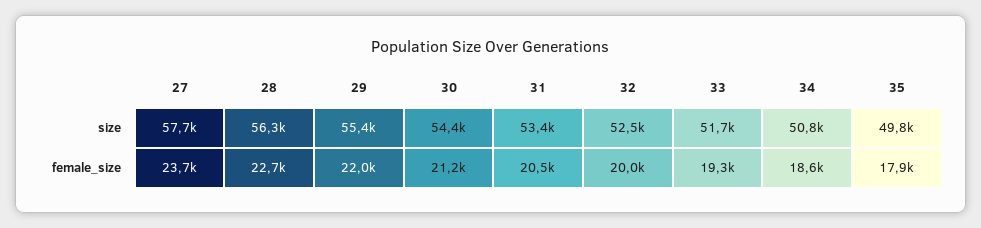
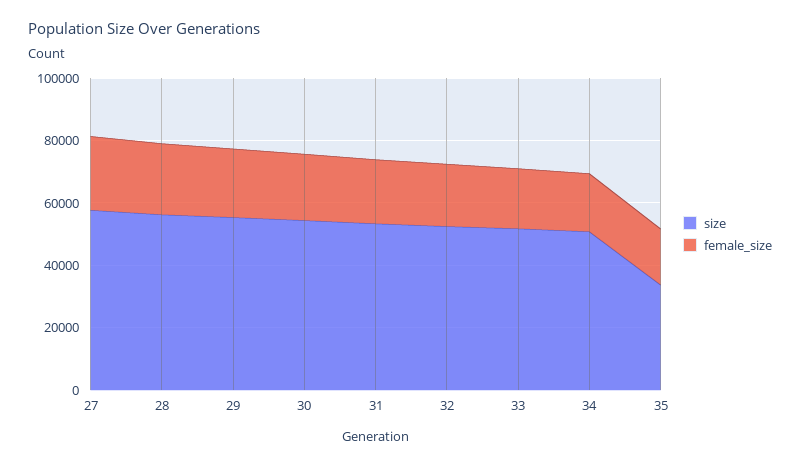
size, 35: 49800 -> 35000

